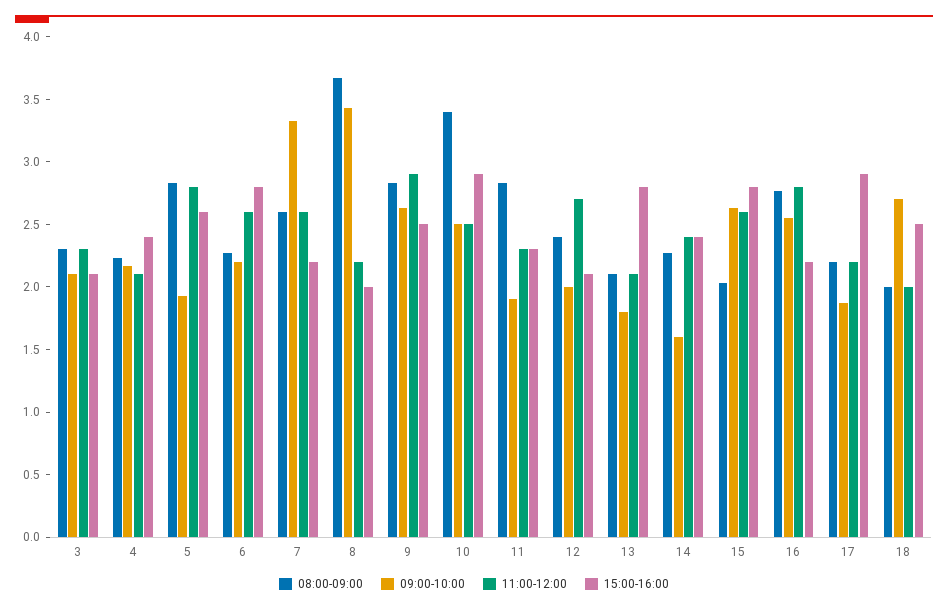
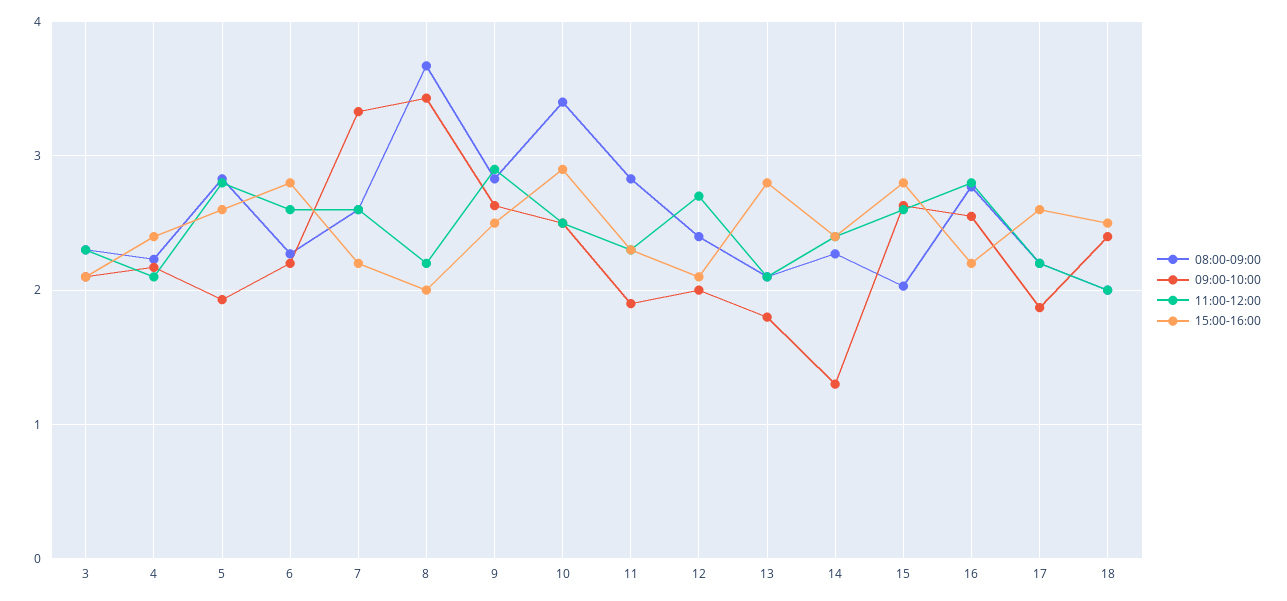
09:00-10:00, 14: 1.6 -> 1.3
15:00-16:00, 17: 2.9 -> 2.6
09:00-10:00, 18: 2.7 -> 2.4

